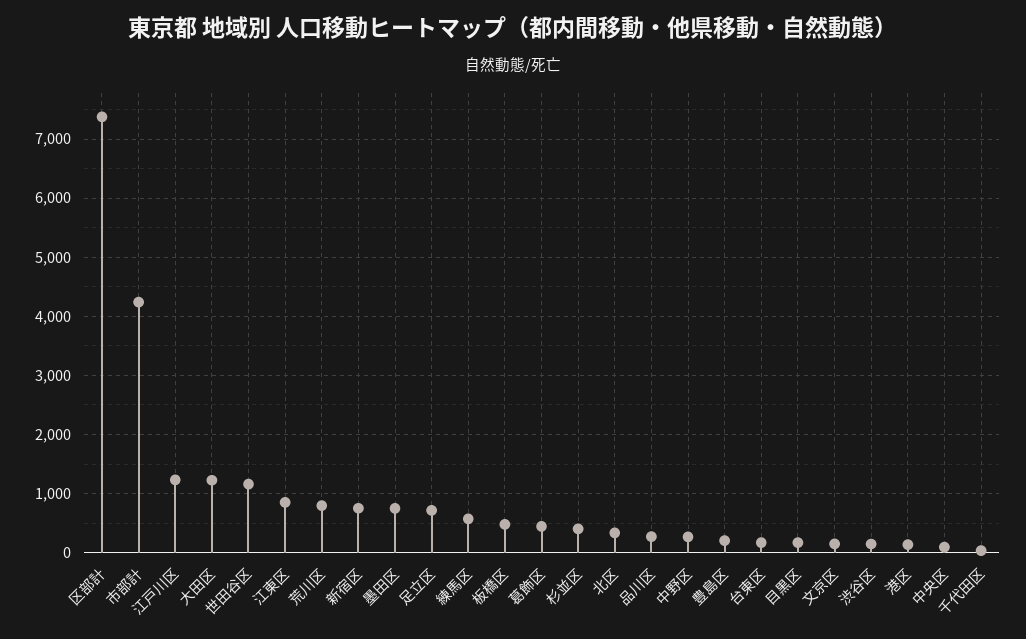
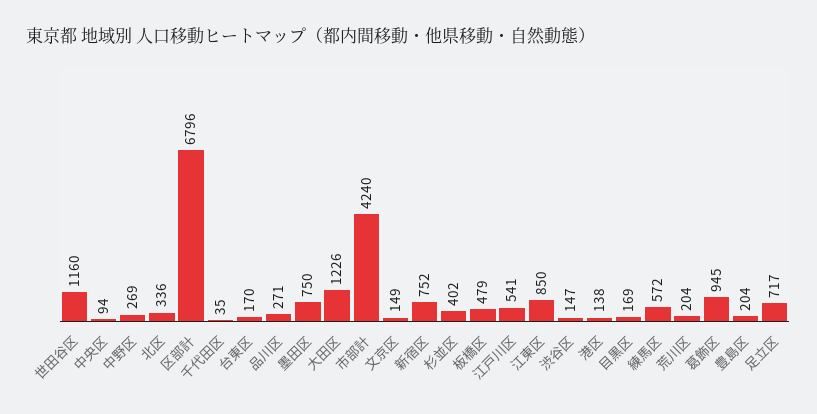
区部計: 7400 -> 6796
江戸川区: 1200 -> 541
荒川区: 800 -> 204
葛飾区: 400 -> 945

